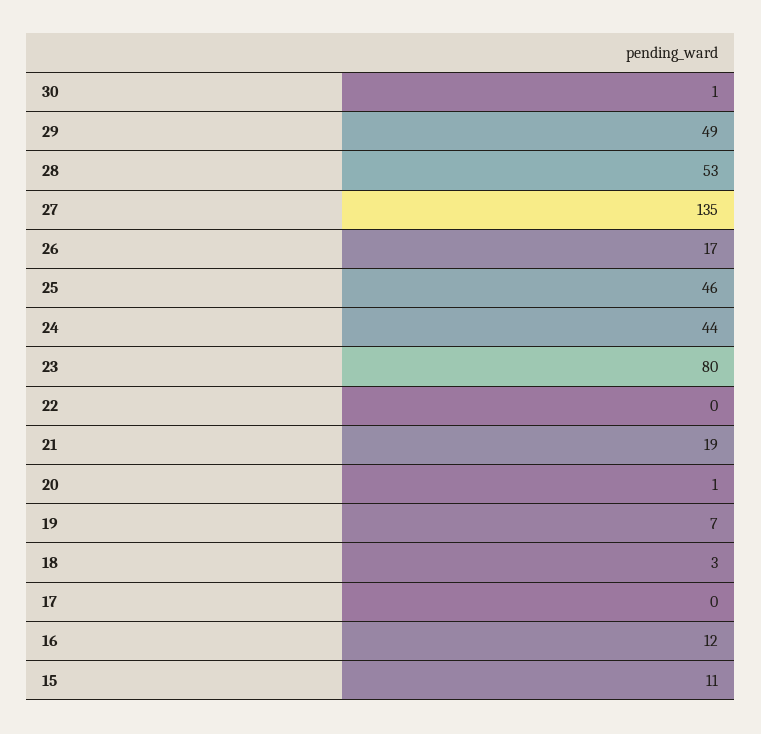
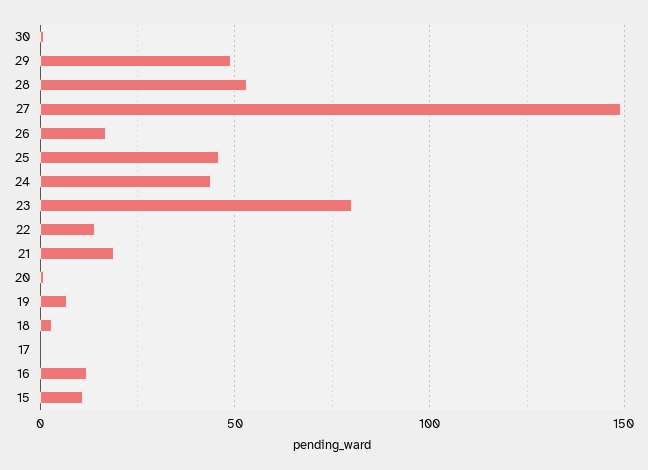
27: 135 -> 150
22: 0 -> 15

